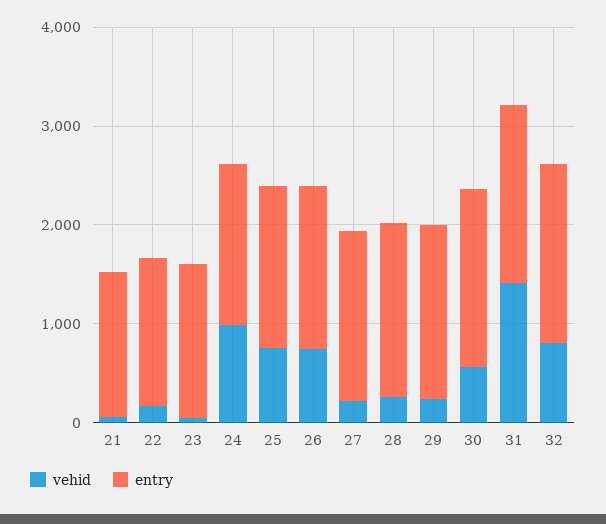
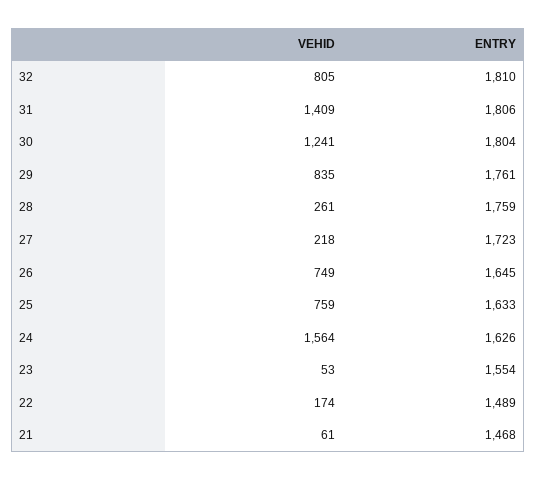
vehid, 24: 1000 -> 1564
vehid, 29: 200 -> 835
vehid, 30: 600 -> 1241

